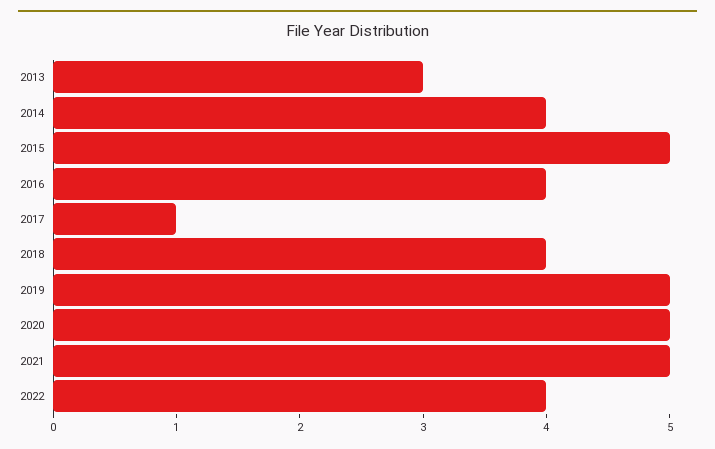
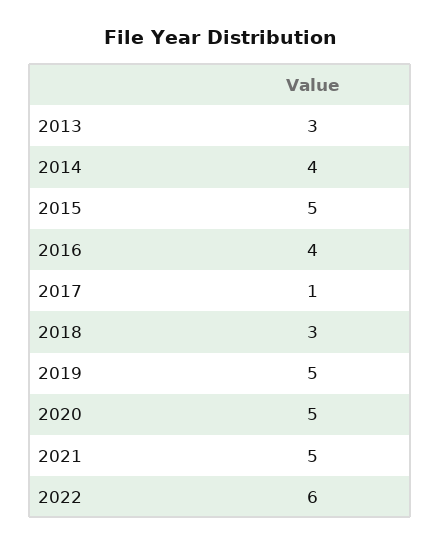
2018: 4 -> 3
2022: 4 -> 6

